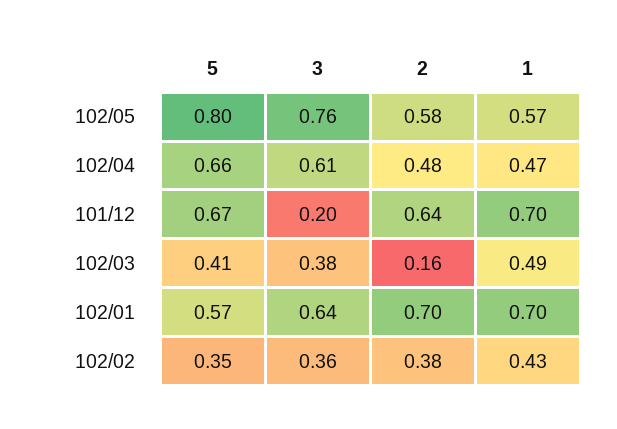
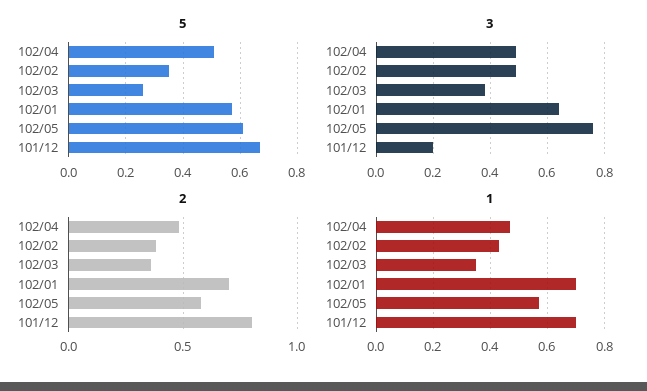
5, 102/05: 0.8 -> 0.6
5, 102/04: 0.66 -> 0.5
3, 102/04: 0.61 -> 0.5
2, 101/12: 0.64 -> 0.8
5, 102/03: 0.41 -> 0.25
2, 102/03: 0.16 -> 0.35
1, 102/03: 0.49 -> 0.35
3, 102/02: 0.36 -> 0.5

